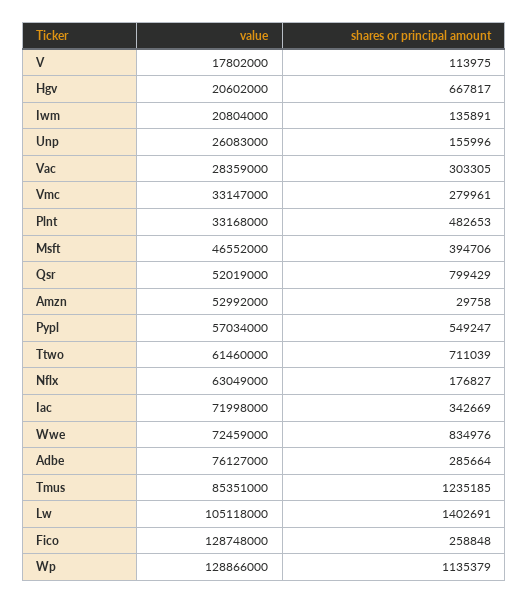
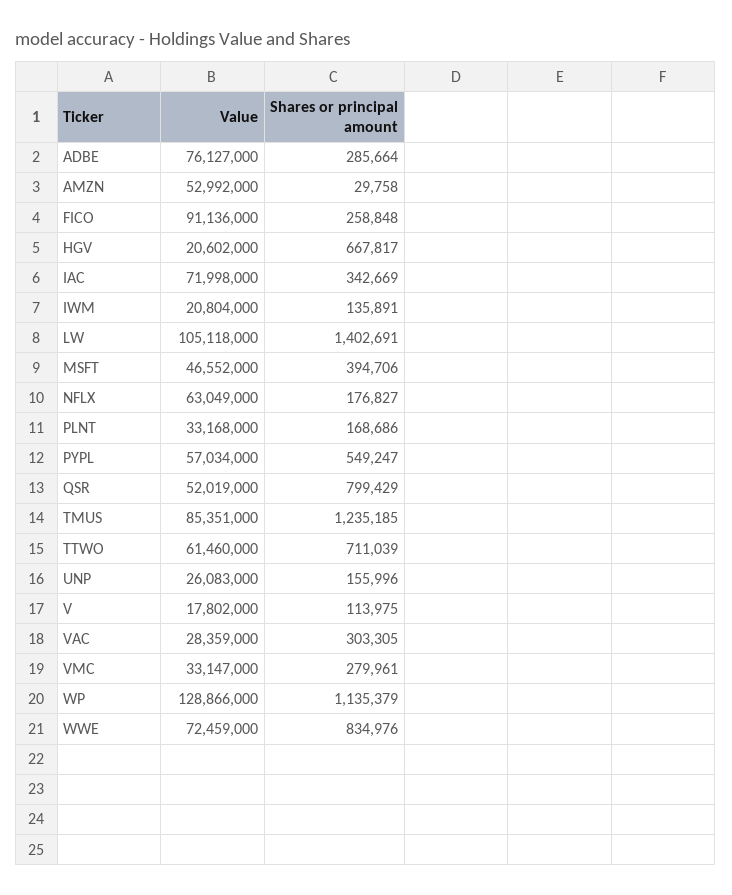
shares or principal amount, Plnt: 482653 -> 168686
value, Fico: 128748000 -> 91136000

